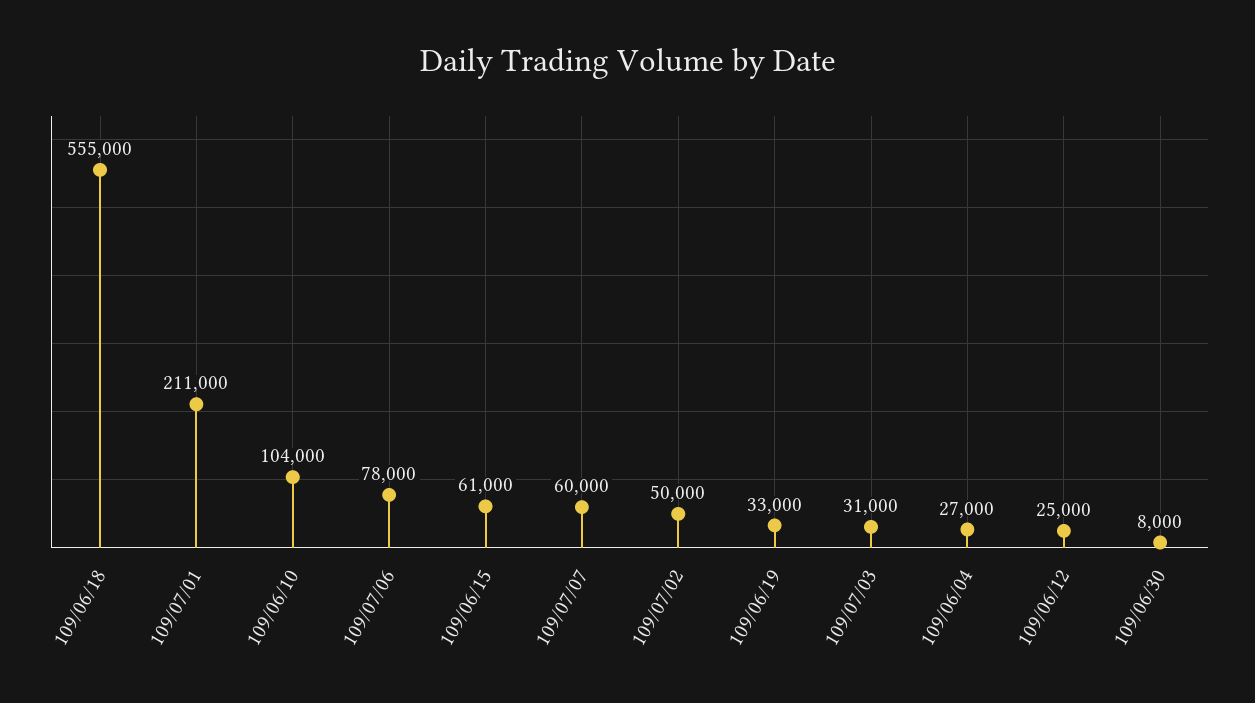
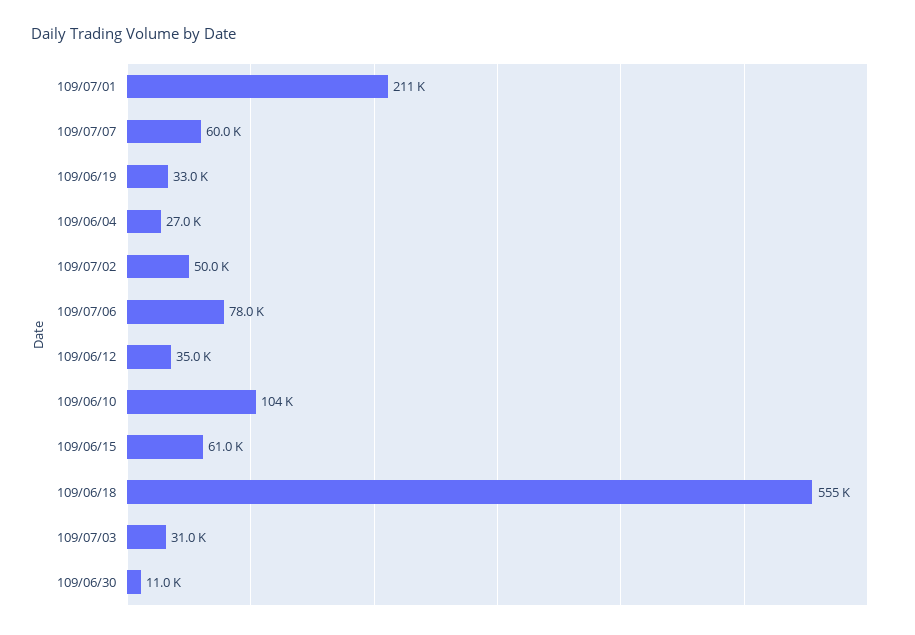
109/06/12: 25000 -> 35000
109/06/30: 8000 -> 11000

